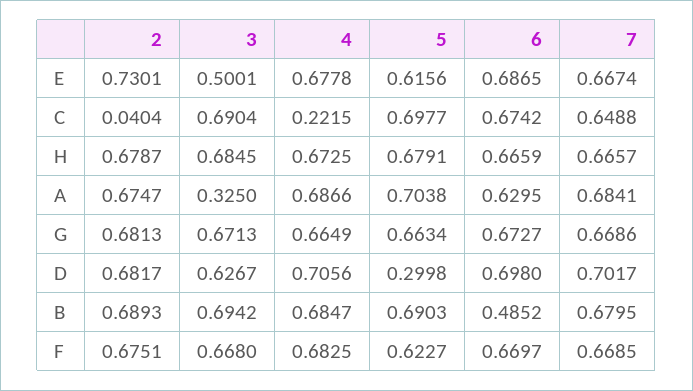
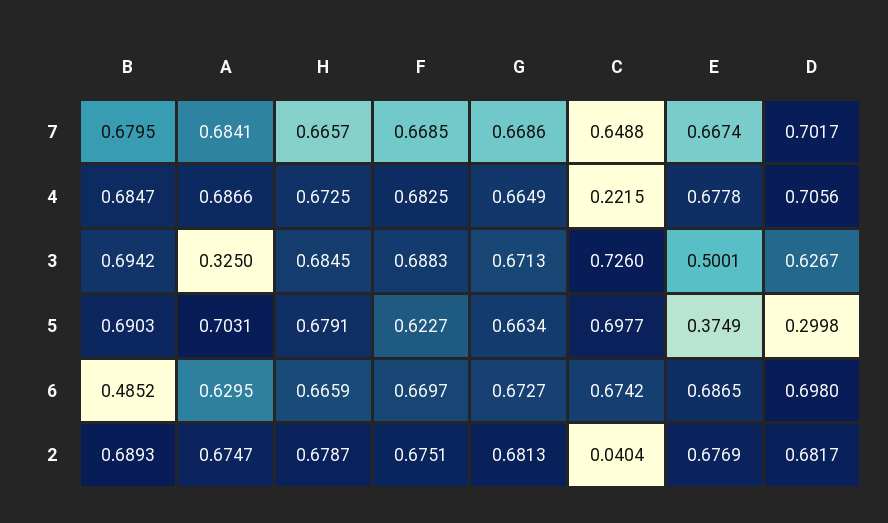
2, E: 0.7301 -> 0.6769
5, E: 0.6156 -> 0.3749
3, C: 0.6904 -> 0.726
5, A: 0.7038 -> 0.7031
3, F: 0.668 -> 0.6883

